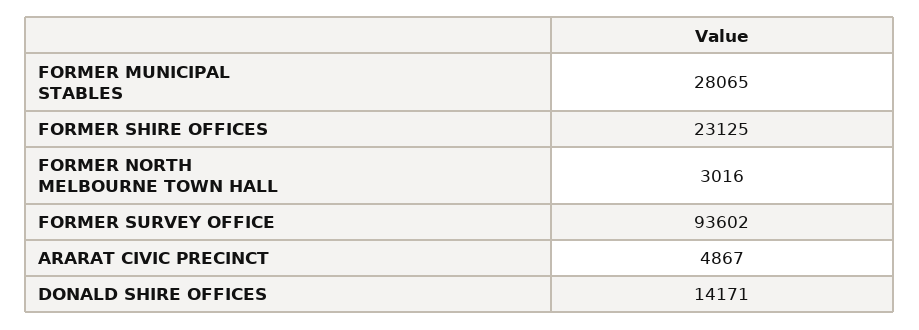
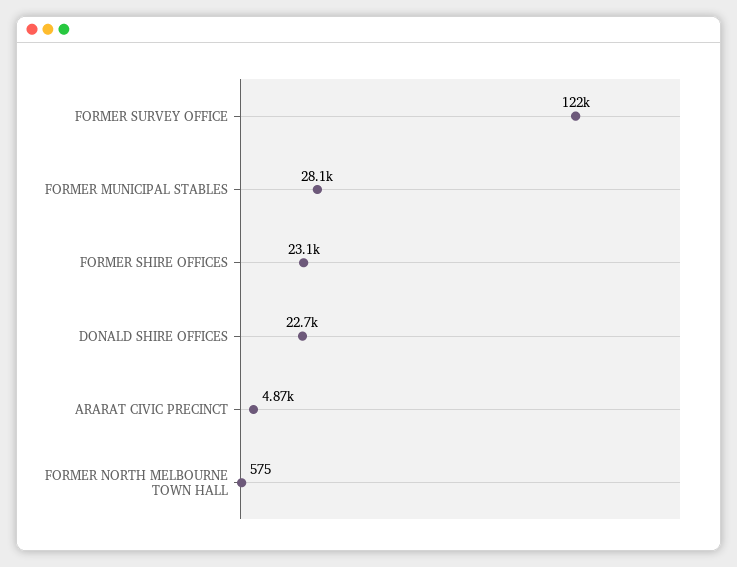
FORMER NORTH MELBOURNE TOWN HALL: 3016 -> 575
FORMER SURVEY OFFICE: 93602 -> 122000
DONALD SHIRE OFFICES: 14171 -> 22700

